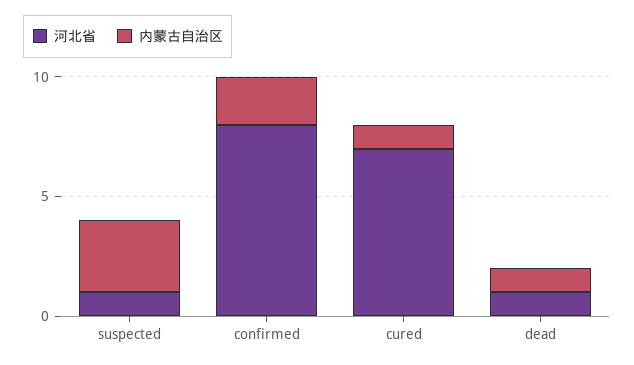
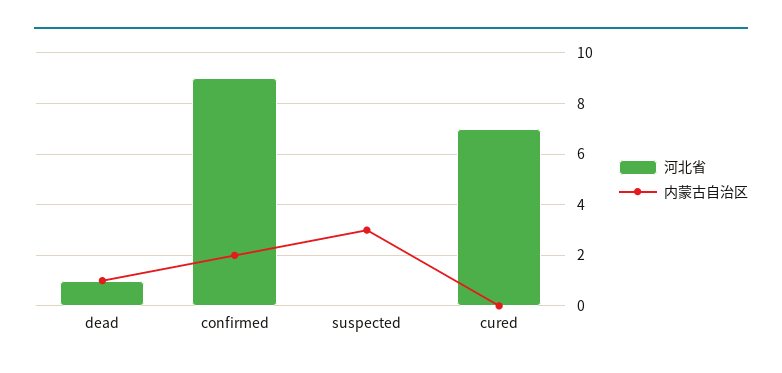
河北省, suspected: 1 -> 0
河北省, confirmed: 8 -> 9
内蒙古自治区, cured: 1 -> 0

